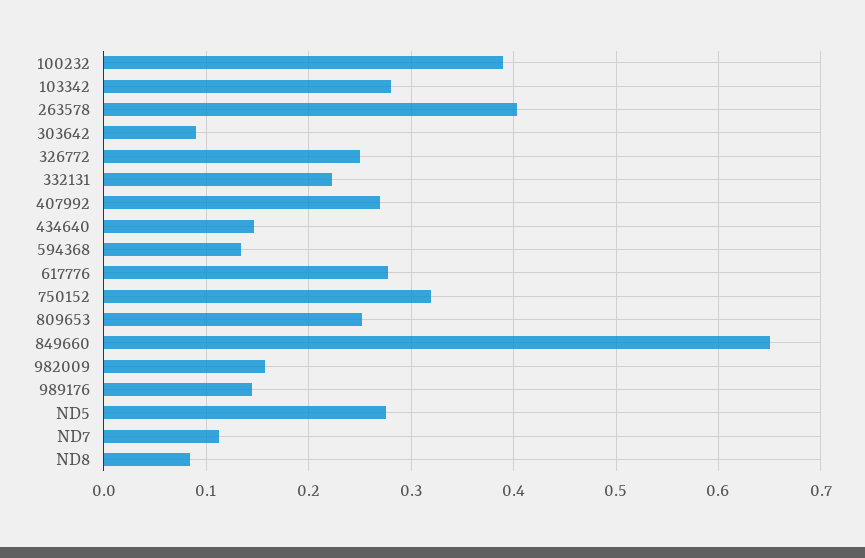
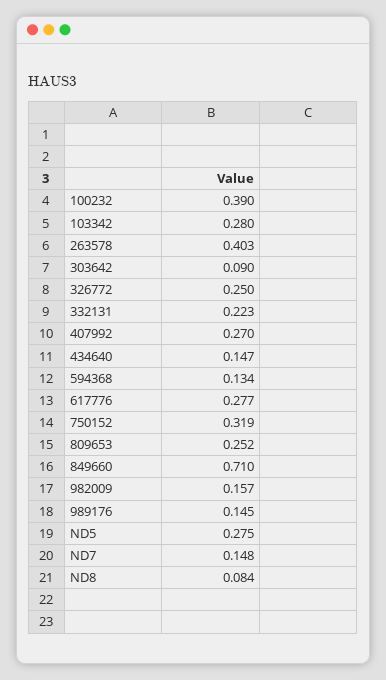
849660: 0.65 -> 0.71
ND7: 0.11 -> 0.148

